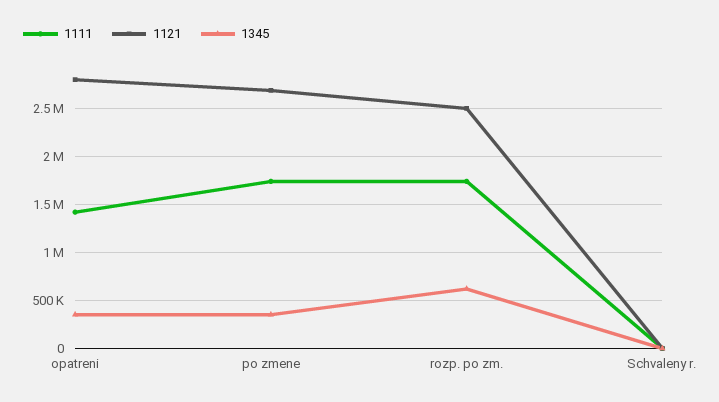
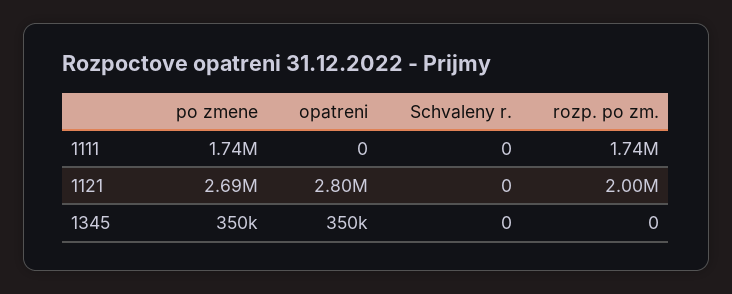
1111, opatreni: 1400000 -> 0
1121, rozp. po zm.: 2500000 -> 2000000
1345, rozp. po zm.: 600000 -> 0

